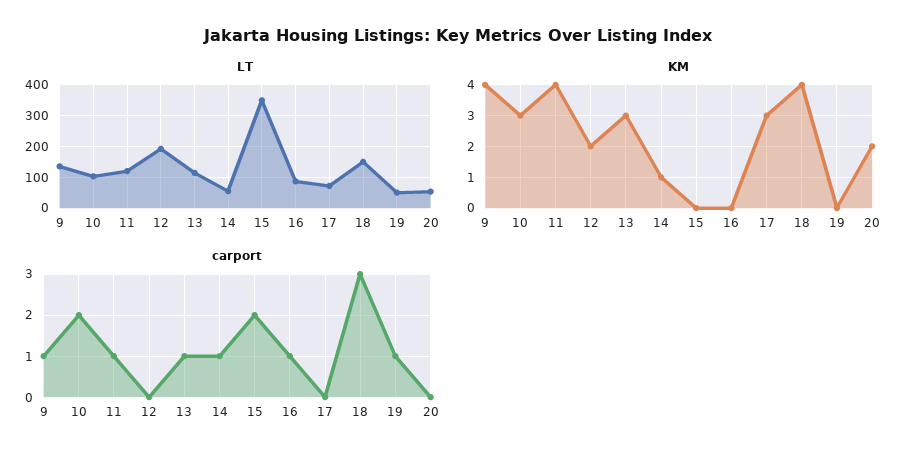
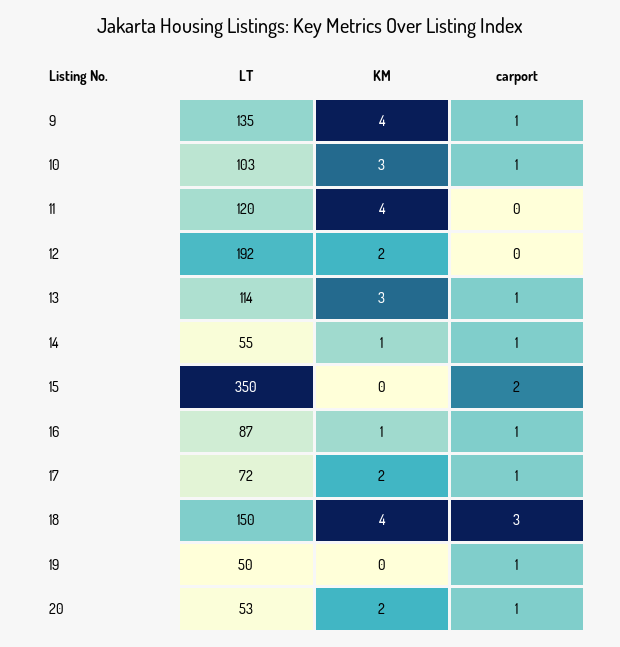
KM, 16: 0 -> 1
KM, 17: 3 -> 2
carport, 10: 2 -> 1
carport, 11: 1 -> 0
carport, 17: 0 -> 1
carport, 20: 0 -> 1

